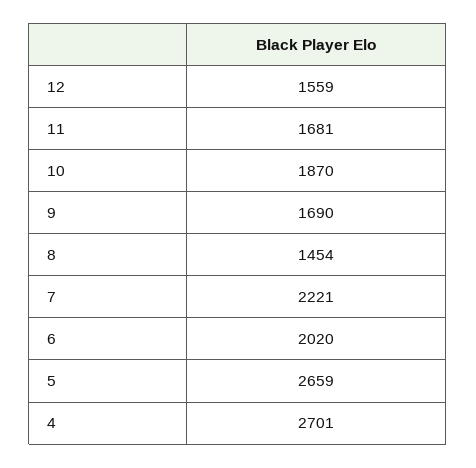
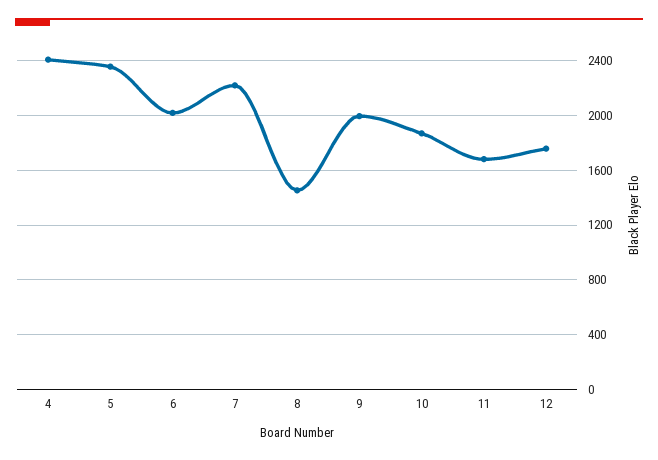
12: 1559 -> 1750
9: 1690 -> 2000
5: 2659 -> 2350
4: 2701 -> 2400

